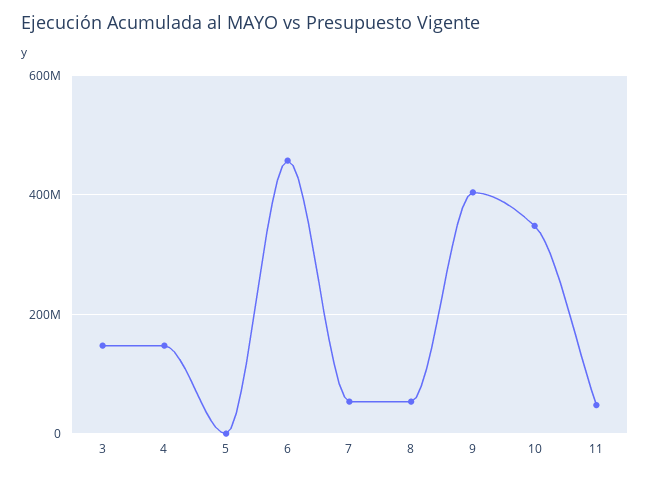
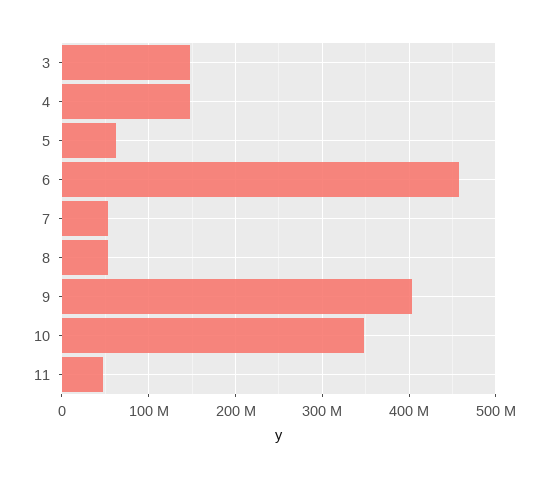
5: 0 -> 60000000

